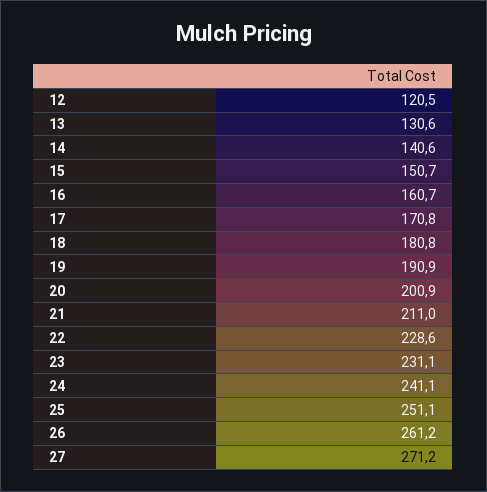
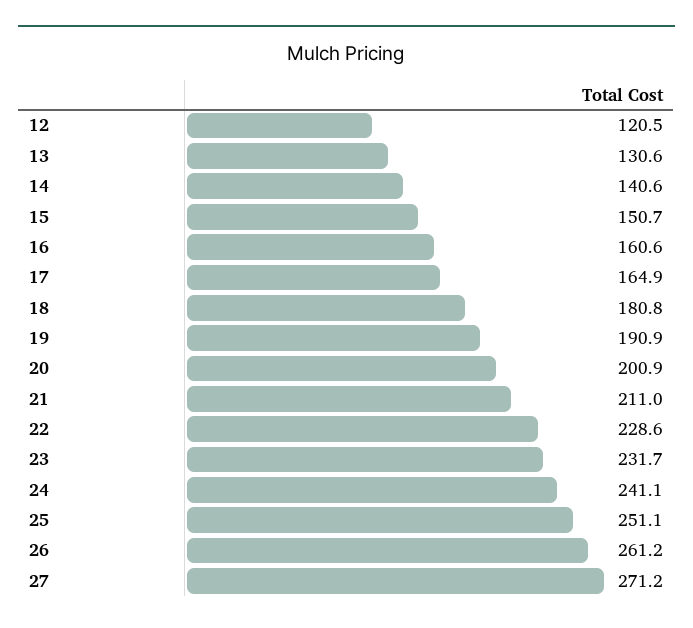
16: 160.7 -> 160.6
17: 170.8 -> 164.9
23: 231.1 -> 231.7

